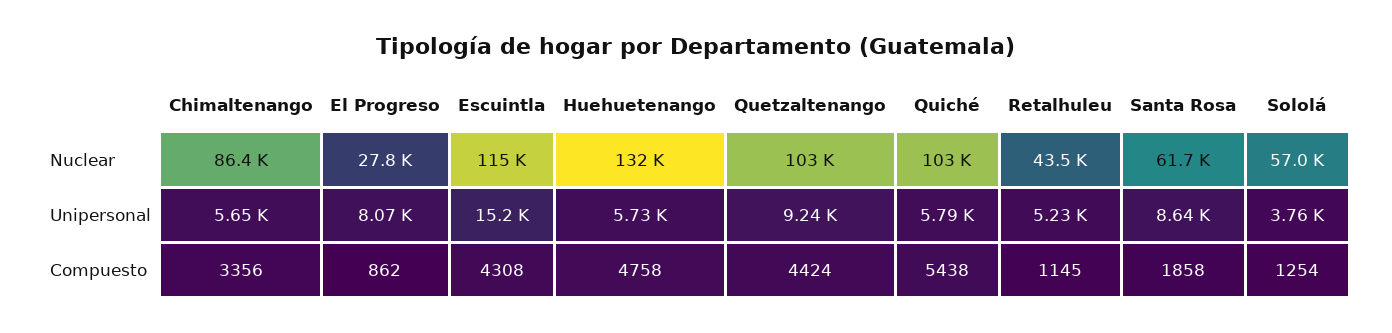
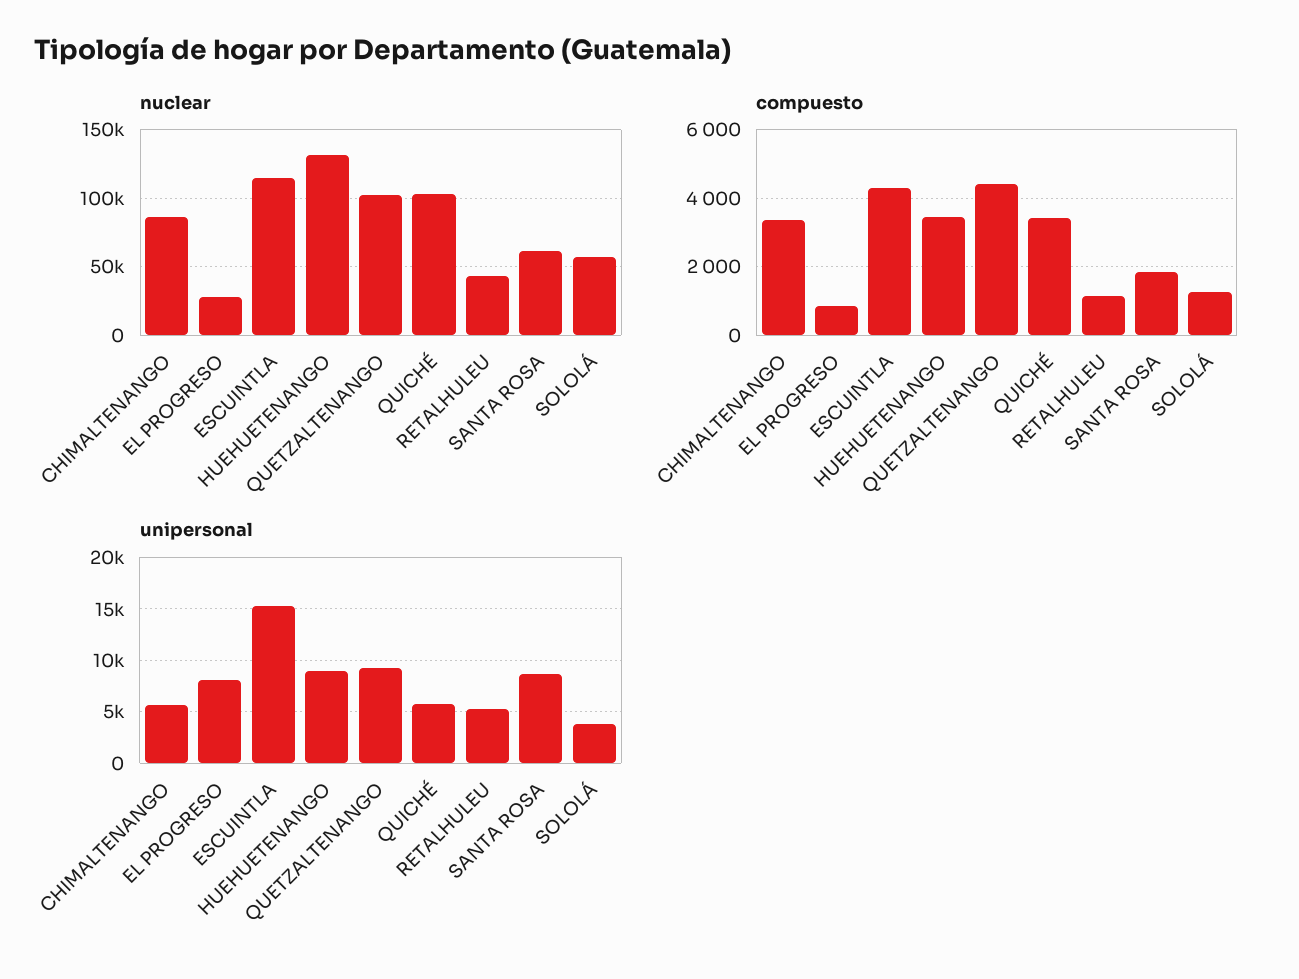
Unipersonal, Huehuetenango: 5730 -> 9000
Compuesto, Huehuetenango: 4758 -> 3400
Compuesto, Quiché: 5438 -> 3400

